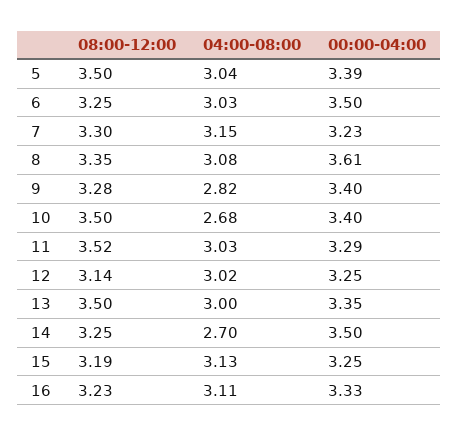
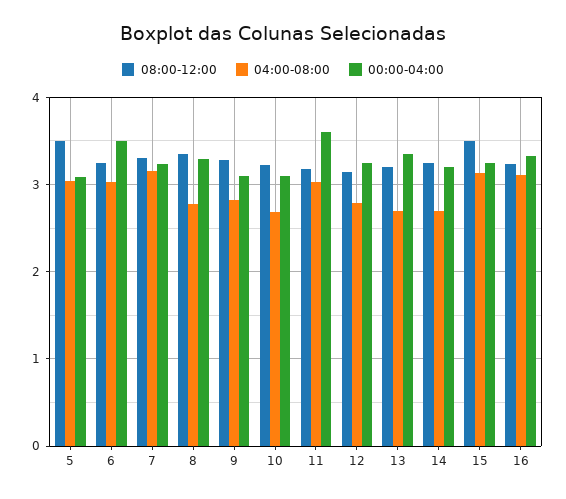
00:00-04:00, 5: 3.39 -> 3.1
04:00-08:00, 8: 3.08 -> 2.8
00:00-04:00, 8: 3.61 -> 3.3
00:00-04:00, 9: 3.4 -> 3.1
08:00-12:00, 10: 3.5 -> 3.2
00:00-04:00, 10: 3.4 -> 3.1
08:00-12:00, 11: 3.52 -> 3.2
00:00-04:00, 11: 3.29 -> 3.6
04:00-08:00, 12: 3.02 -> 2.8
08:00-12:00, 13: 3.5 -> 3.2
04:00-08:00, 13: 3 -> 2.7
00:00-04:00, 14: 3.5 -> 3.2
08:00-12:00, 15: 3.19 -> 3.5

